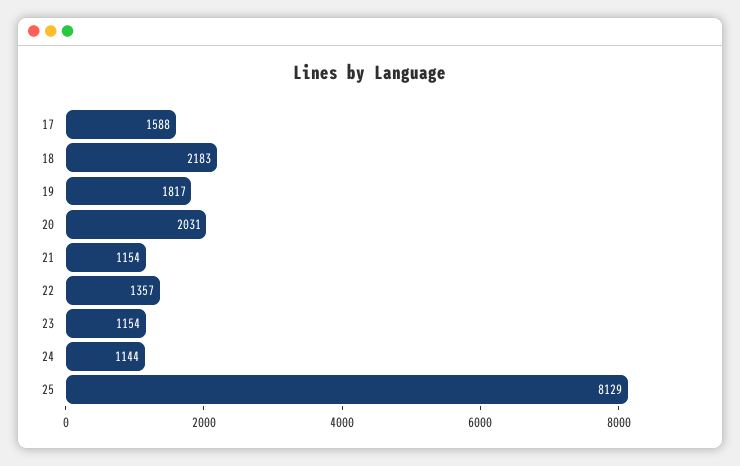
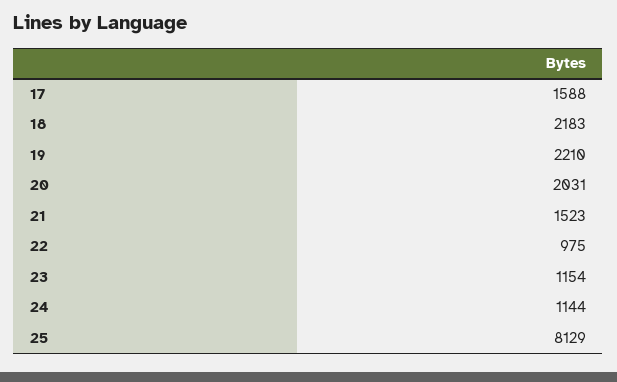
19: 1817 -> 2210
21: 1154 -> 1523
22: 1357 -> 975

